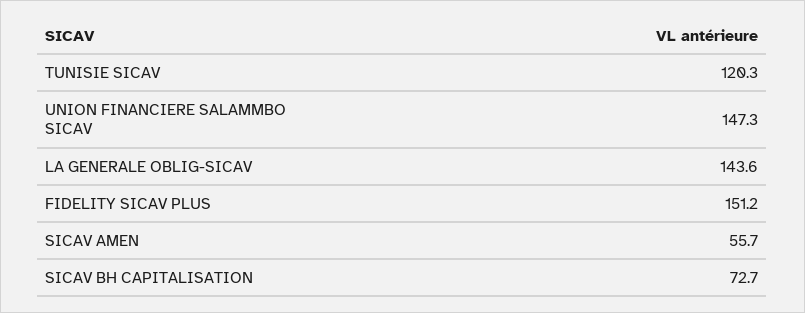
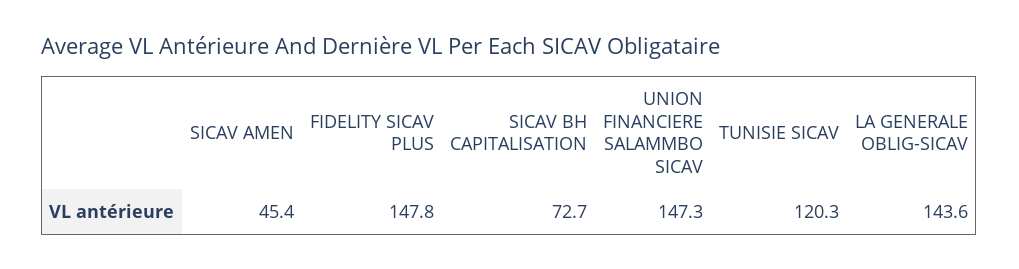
FIDELITY SICAV PLUS: 151.2 -> 147.8
SICAV AMEN: 55.7 -> 45.4

